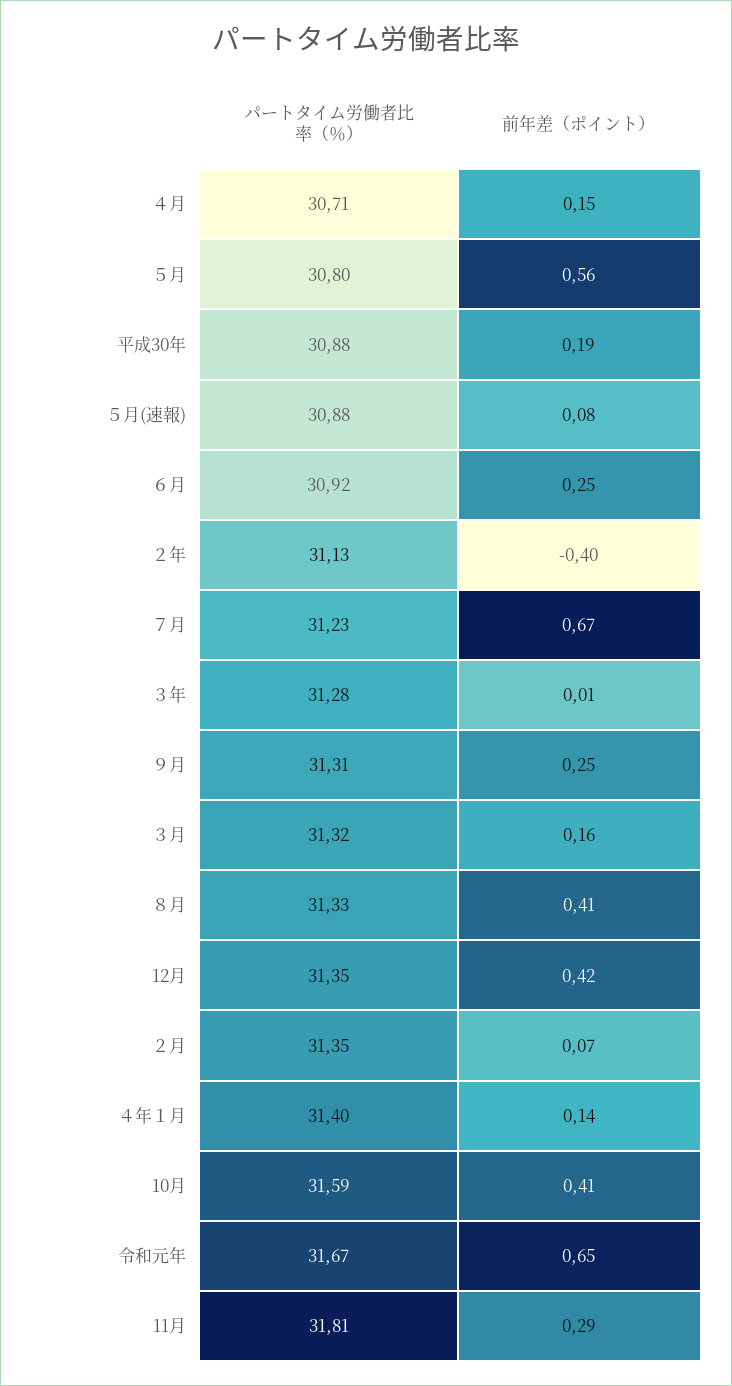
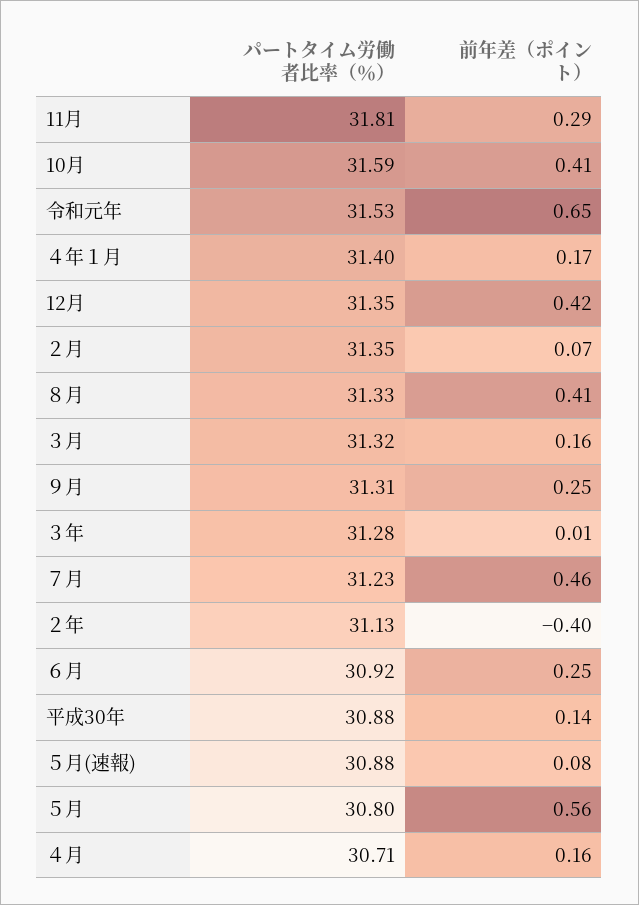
前年差（ポイント）, ４月: 0.15 -> 0.16
前年差（ポイント）, 平成30年: 0.19 -> 0.14
前年差（ポイント）, ７月: 0.67 -> 0.46
前年差（ポイント）, ４年１月: 0.14 -> 0.17
パートタイム労働者比率（％）, 令和元年: 31.67 -> 31.53

